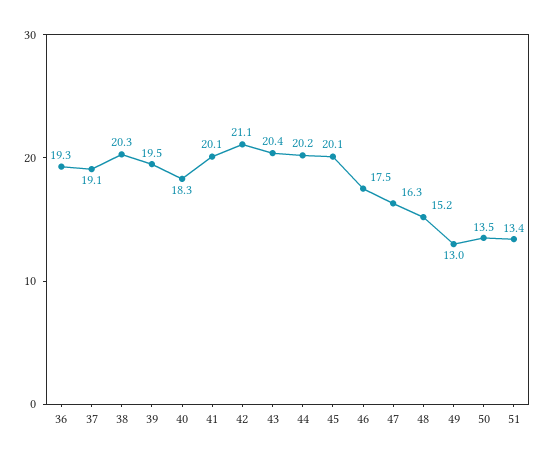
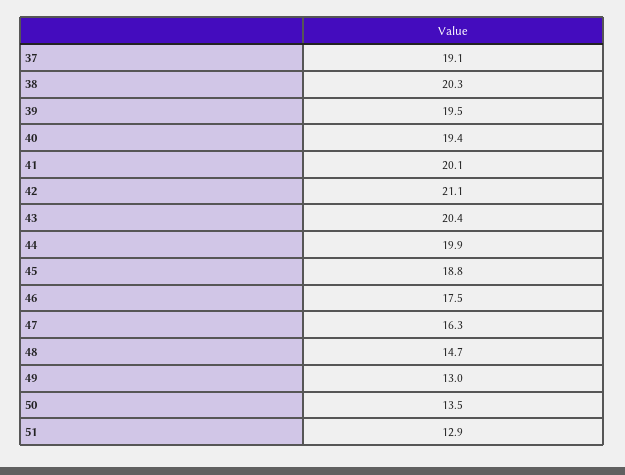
36: 19.3 -> none
40: 18.3 -> 19.4
44: 20.2 -> 19.9
45: 20.1 -> 18.8
48: 15.2 -> 14.7
51: 13.4 -> 12.9

